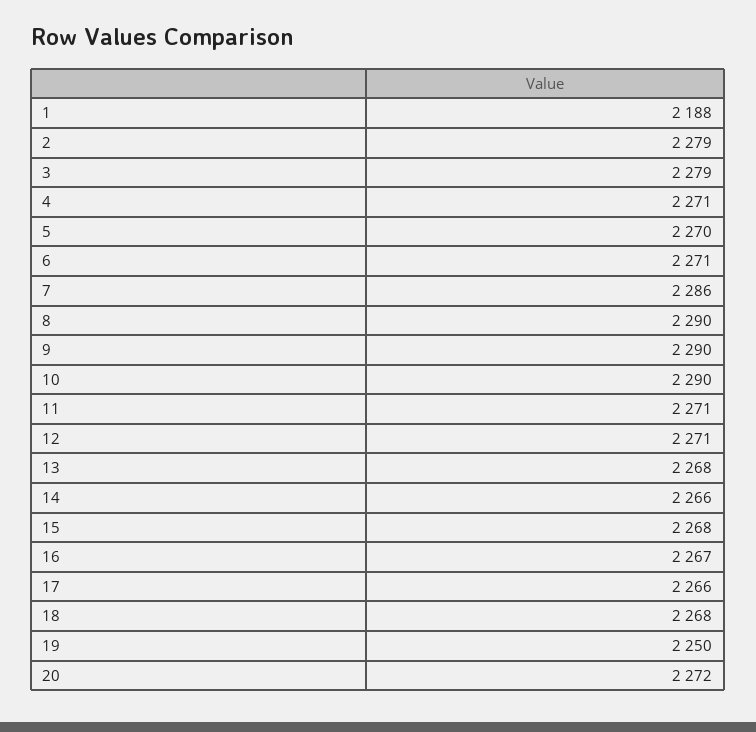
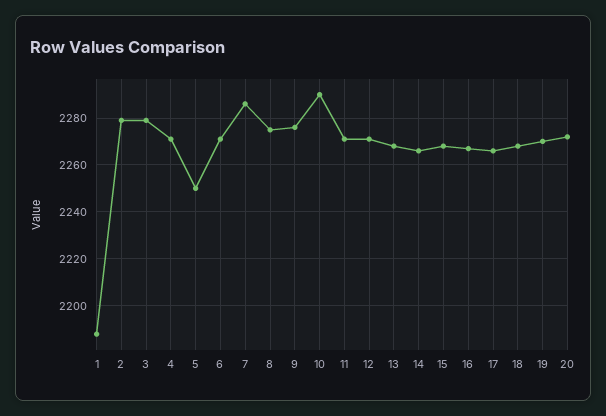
5: 2270 -> 2250
8: 2290 -> 2275
9: 2290 -> 2275
19: 2250 -> 2270

